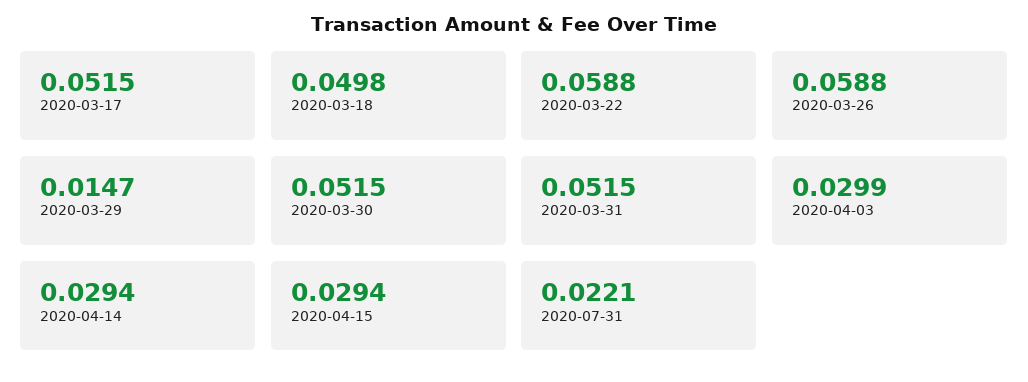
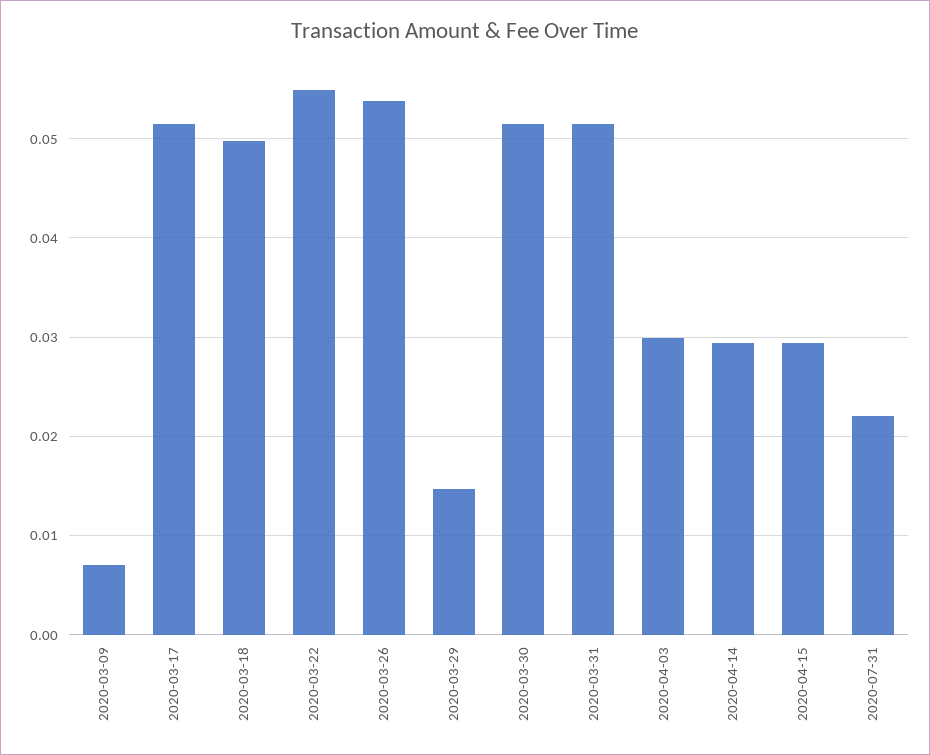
2020-03-22: 0.0588 -> 0.055
2020-03-26: 0.0588 -> 0.054
2020-03-09: none -> 0.007

